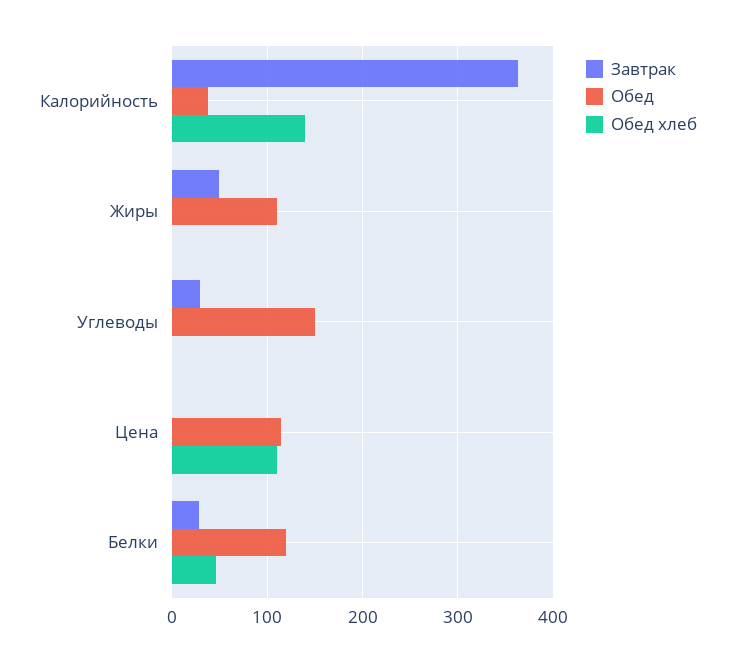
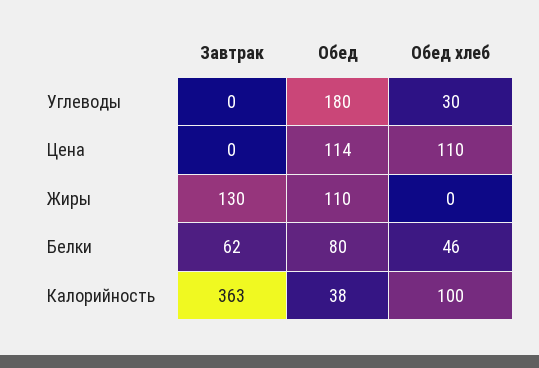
Обед хлеб, Калорийность: 140 -> 100
Завтрак, Жиры: 50 -> 130
Завтрак, Углеводы: 30 -> 0
Обед, Углеводы: 150 -> 180
Обед хлеб, Углеводы: 0 -> 30
Завтрак, Белки: 30 -> 62
Обед, Белки: 120 -> 80

